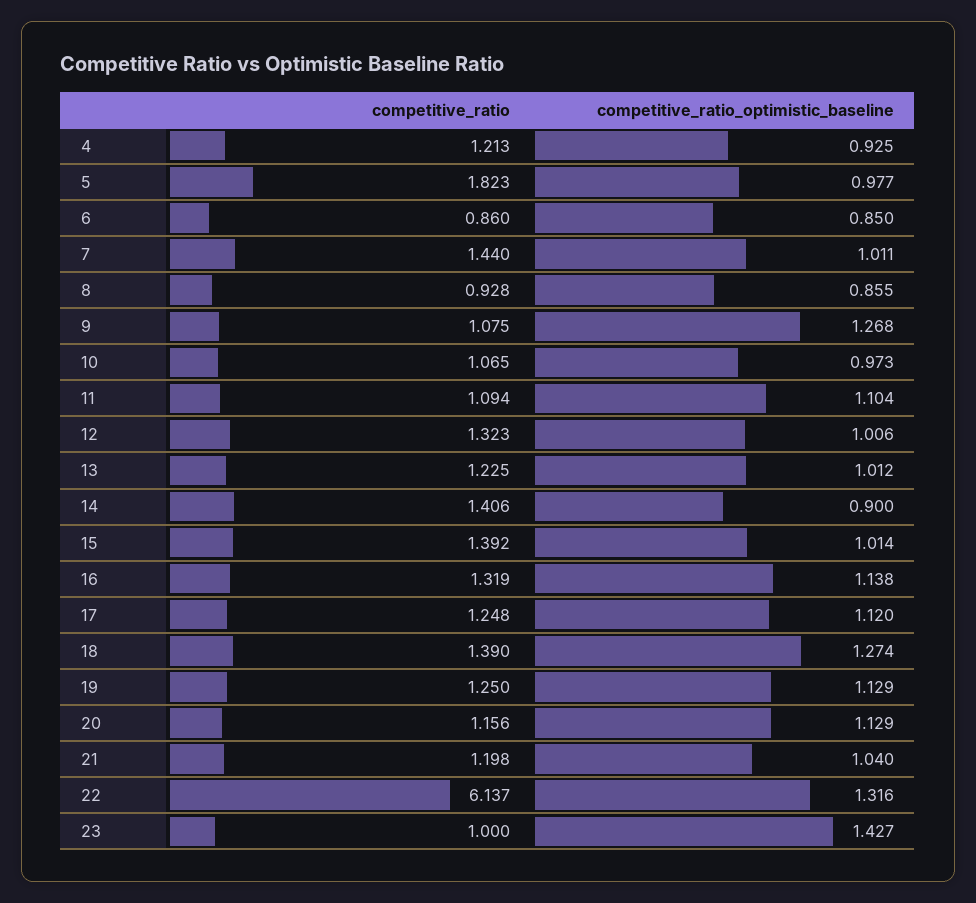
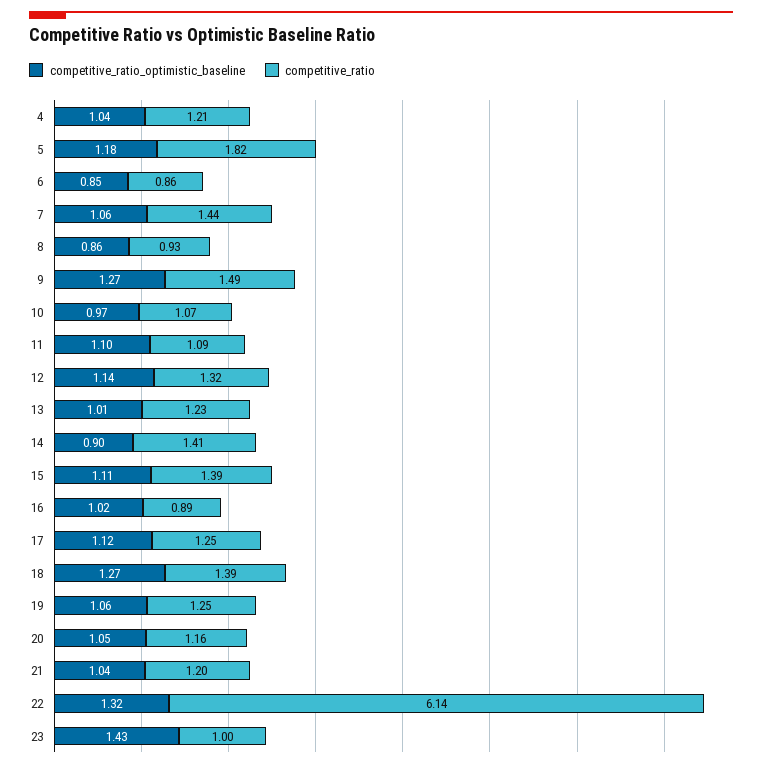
competitive_ratio_optimistic_baseline, 4: 0.925 -> 1.04
competitive_ratio_optimistic_baseline, 5: 0.977 -> 1.18
competitive_ratio_optimistic_baseline, 7: 1.011 -> 1.06
competitive_ratio, 9: 1.075 -> 1.49
competitive_ratio_optimistic_baseline, 12: 1.006 -> 1.14
competitive_ratio_optimistic_baseline, 15: 1.014 -> 1.11
competitive_ratio, 16: 1.319 -> 0.89
competitive_ratio_optimistic_baseline, 16: 1.138 -> 1.02
competitive_ratio_optimistic_baseline, 19: 1.129 -> 1.06
competitive_ratio_optimistic_baseline, 20: 1.129 -> 1.05

